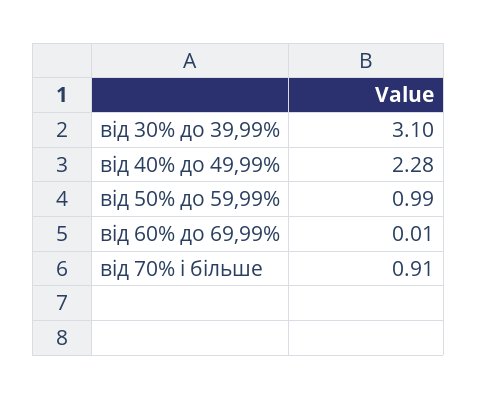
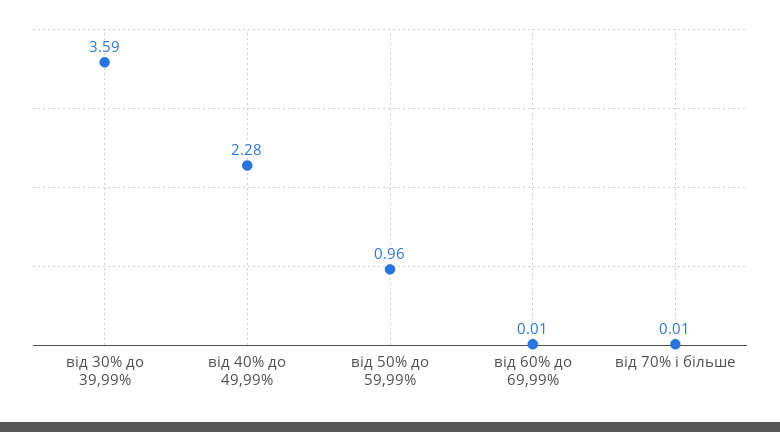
від 30% до 39,99%: 3.1 -> 3.59
від 50% до 59,99%: 0.99 -> 0.96
від 70% і більше: 0.91 -> 0.01

